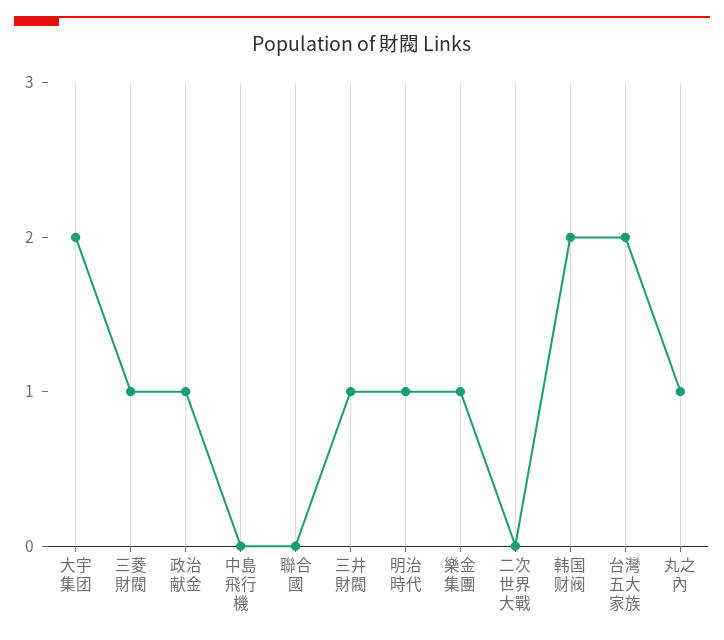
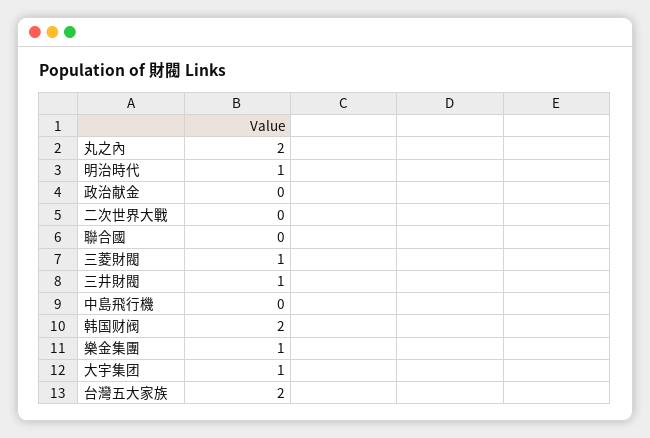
大宇集团: 2 -> 1
政治献金: 1 -> 0
丸之內: 1 -> 2

